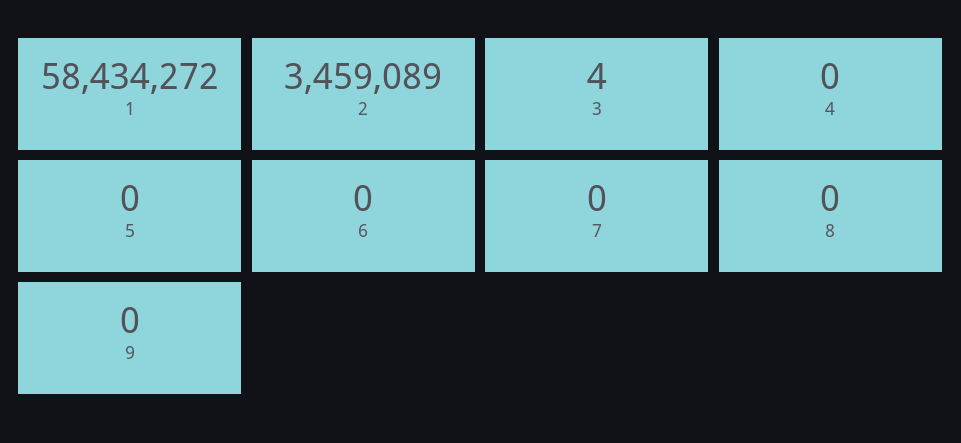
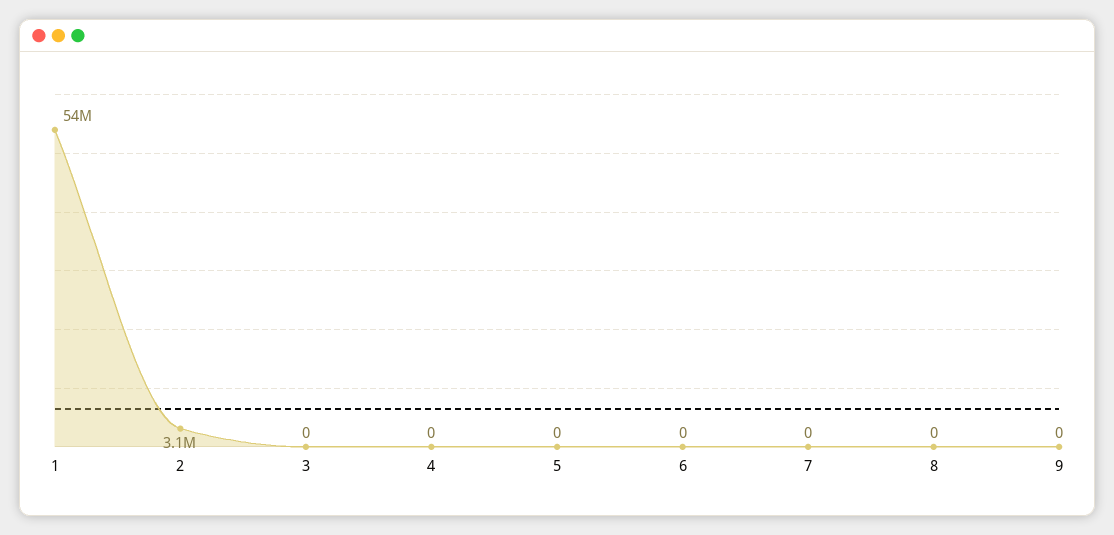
1: 58434272 -> 54000000
2: 3459089 -> 3100000
3: 4 -> 0

